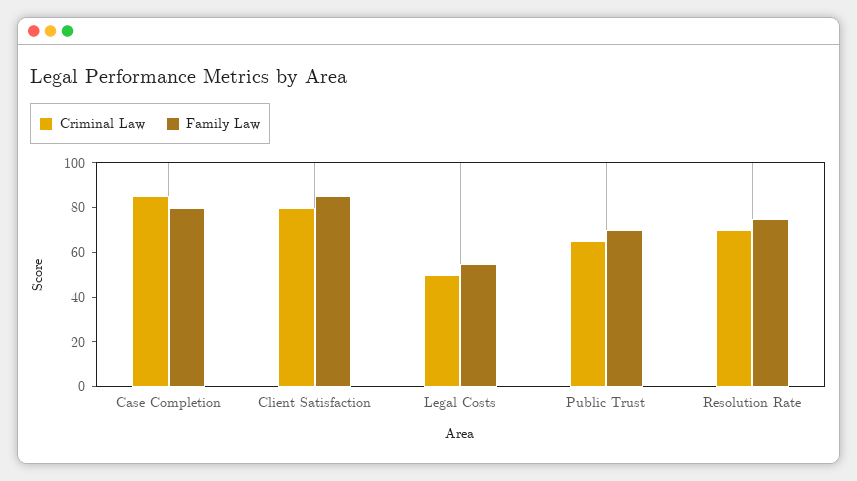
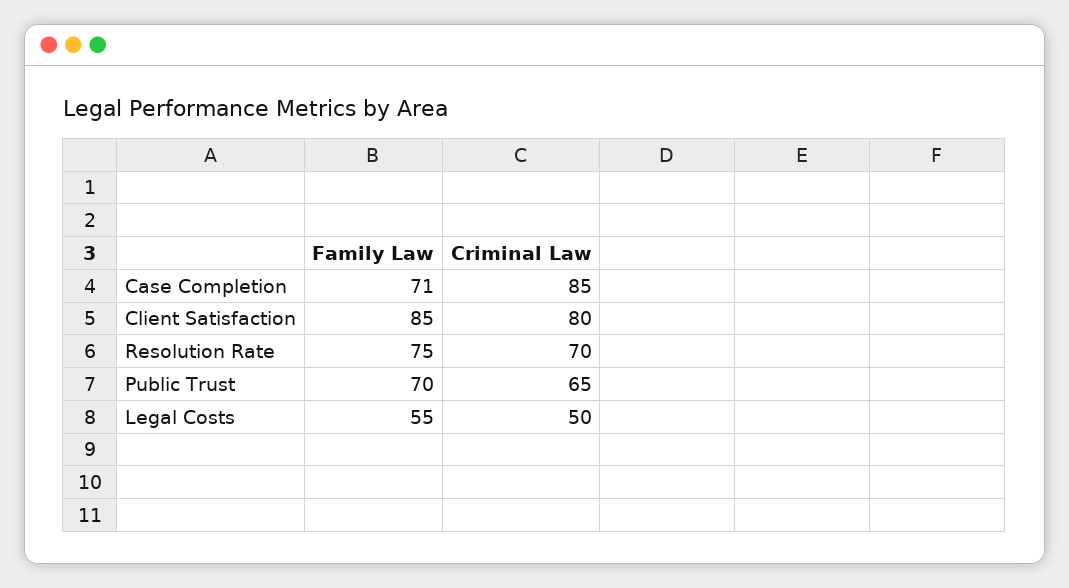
Family Law, Case Completion: 80 -> 71

